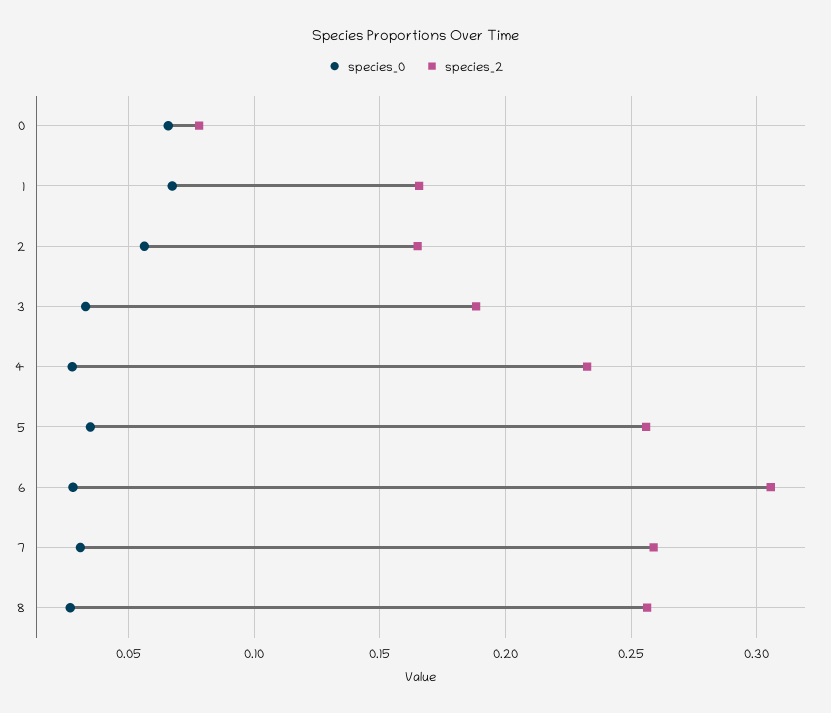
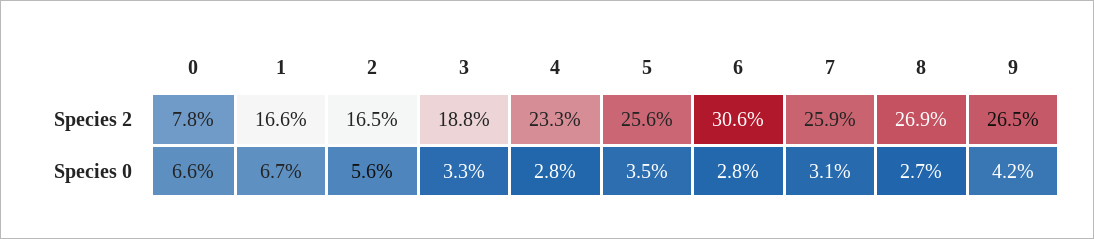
species_2, 8: 0.255 -> 0.269
species_2, 9: none -> 0.265
species_0, 9: none -> 0.042

